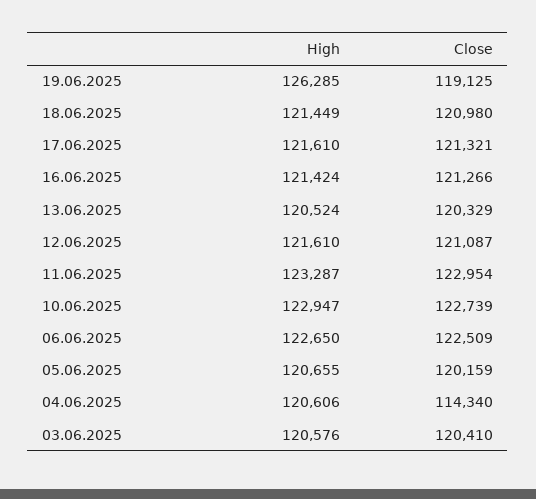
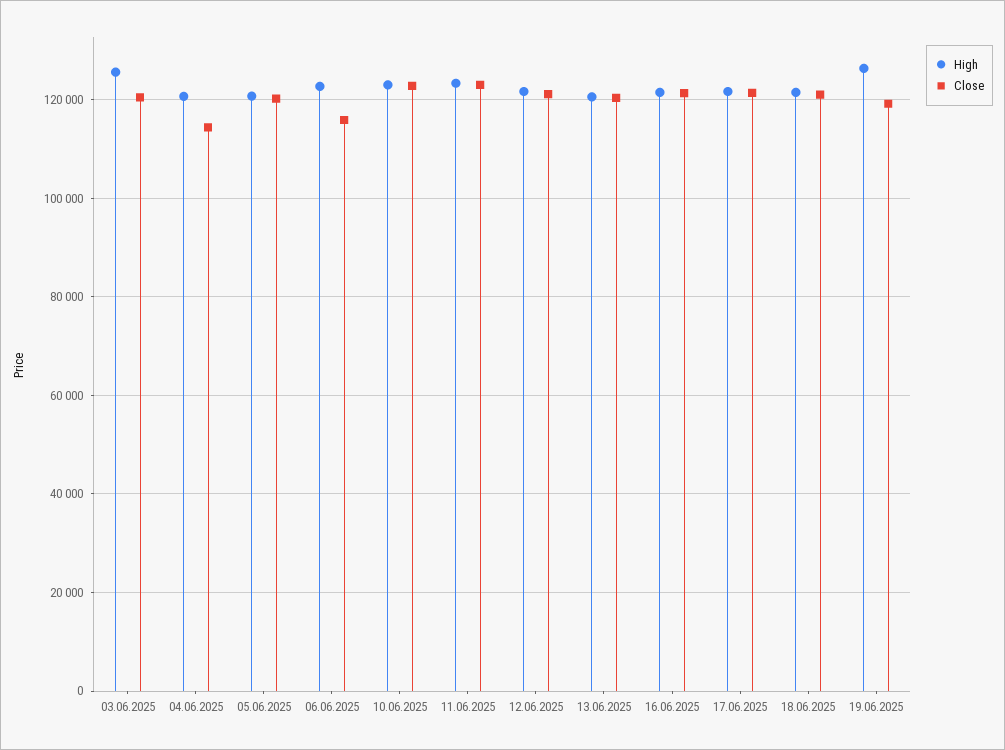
Close, 06.06.2025: 122509 -> 116000
High, 03.06.2025: 120576 -> 126000

